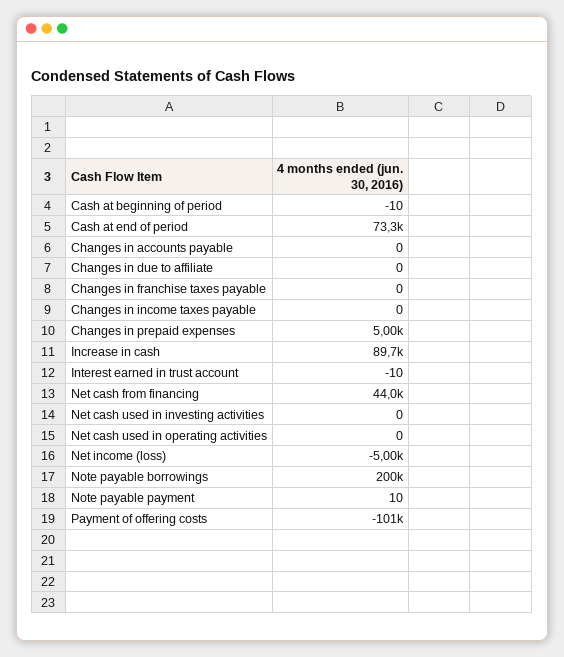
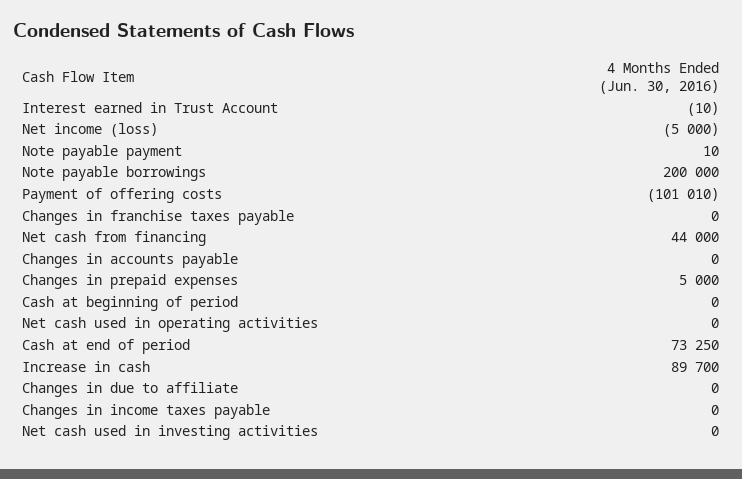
Cash at beginning of period: -10 -> 0

